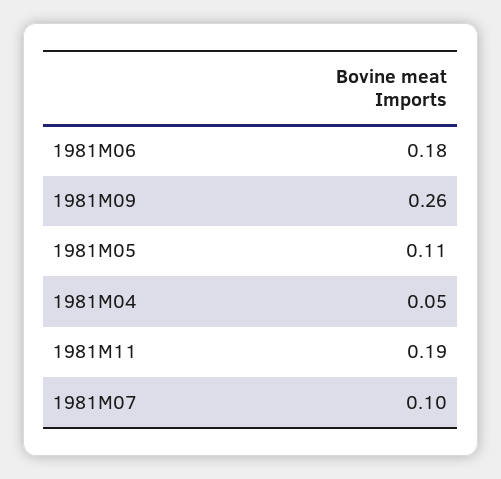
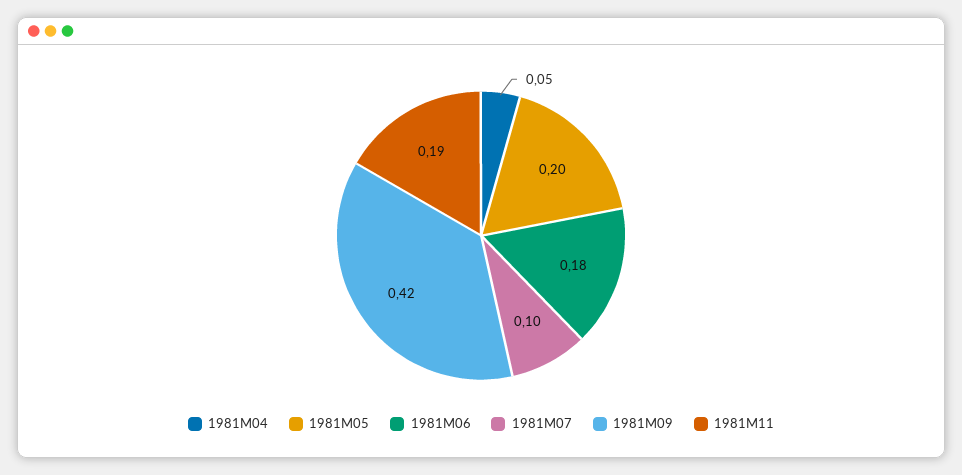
1981M09: 0.26 -> 0.42
1981M05: 0.11 -> 0.2

